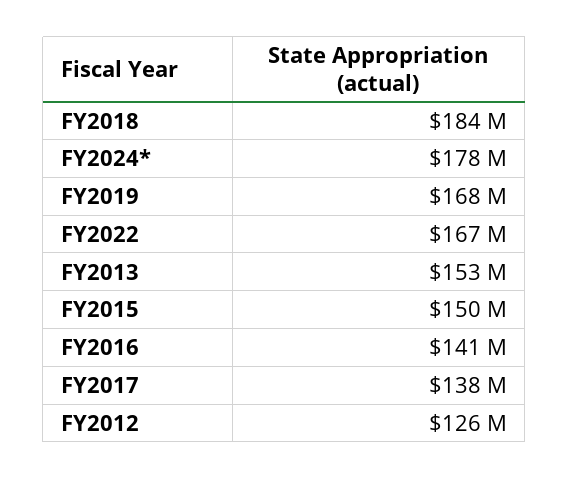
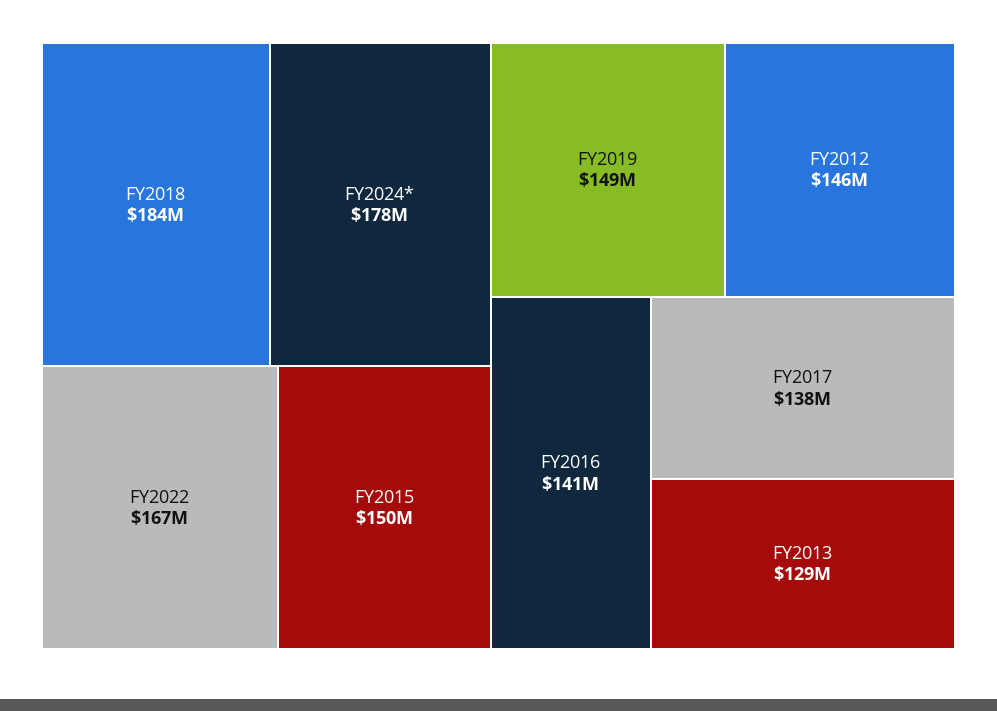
FY2019: 168000000 -> 149000000
FY2013: 153000000 -> 129000000
FY2012: 126000000 -> 146000000

